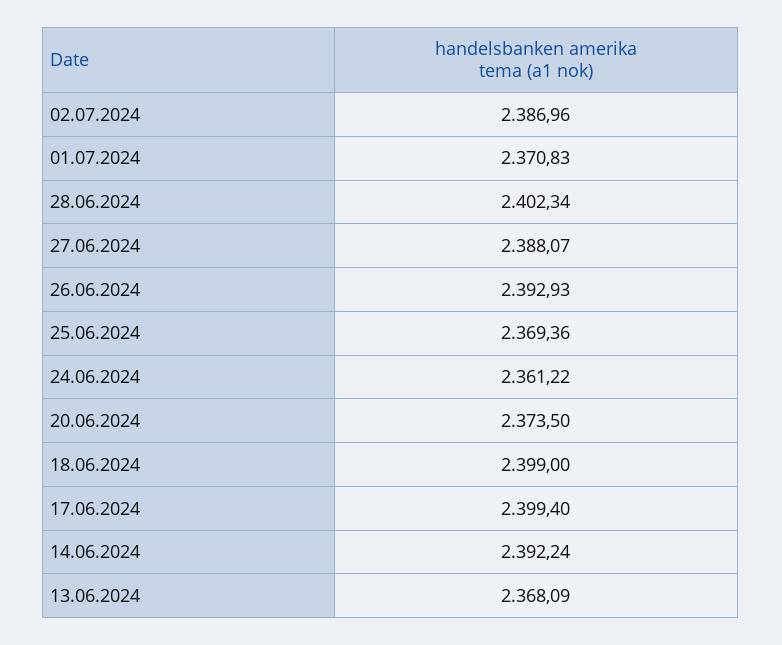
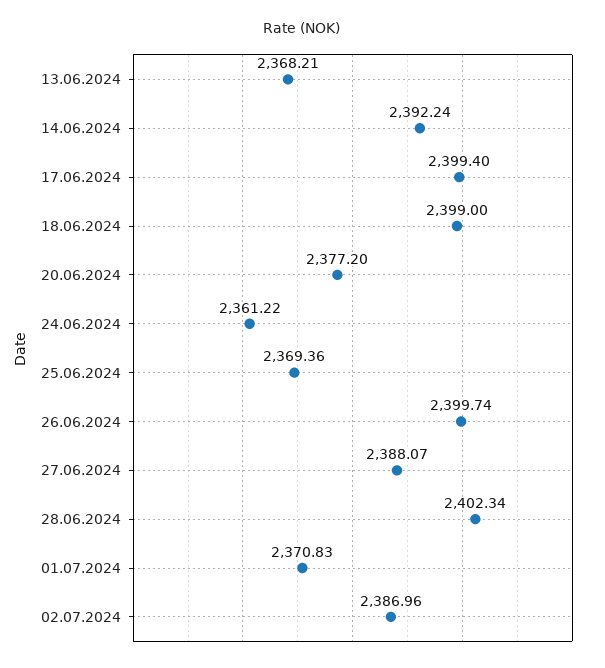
26.06.2024: 2392.93 -> 2399.74
20.06.2024: 2373.5 -> 2377.2
13.06.2024: 2368.09 -> 2368.21

